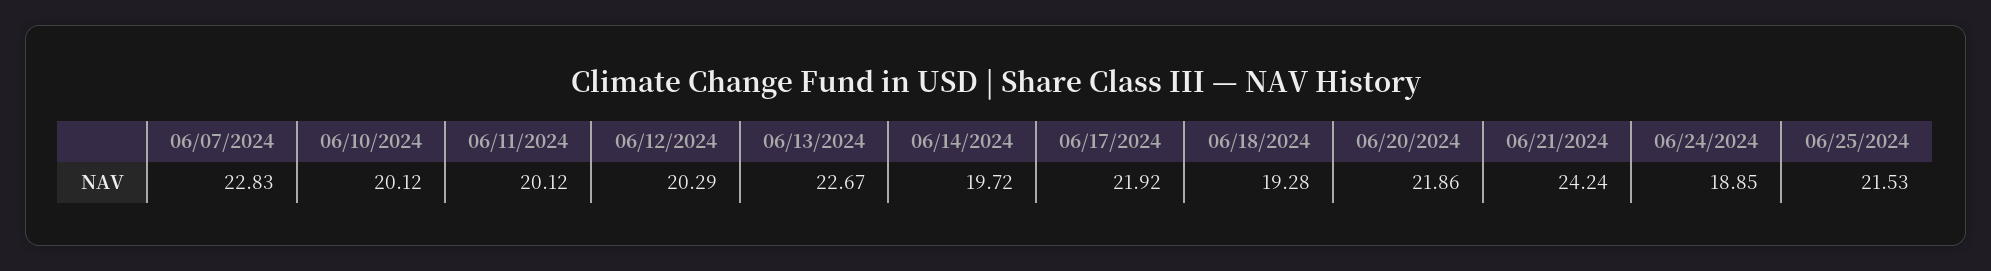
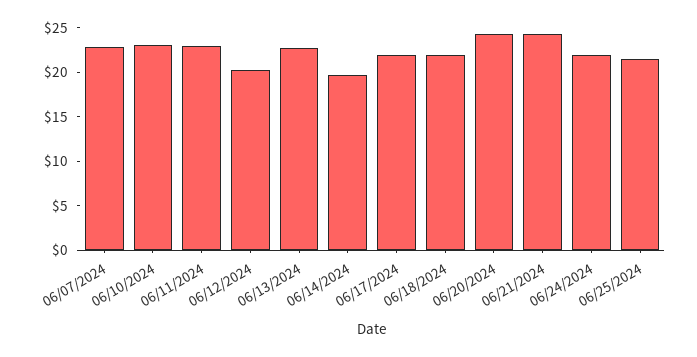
06/10/2024: 20.12 -> 23
06/11/2024: 20.12 -> 23
06/18/2024: 19.28 -> 22
06/20/2024: 21.86 -> 24
06/24/2024: 18.85 -> 22

